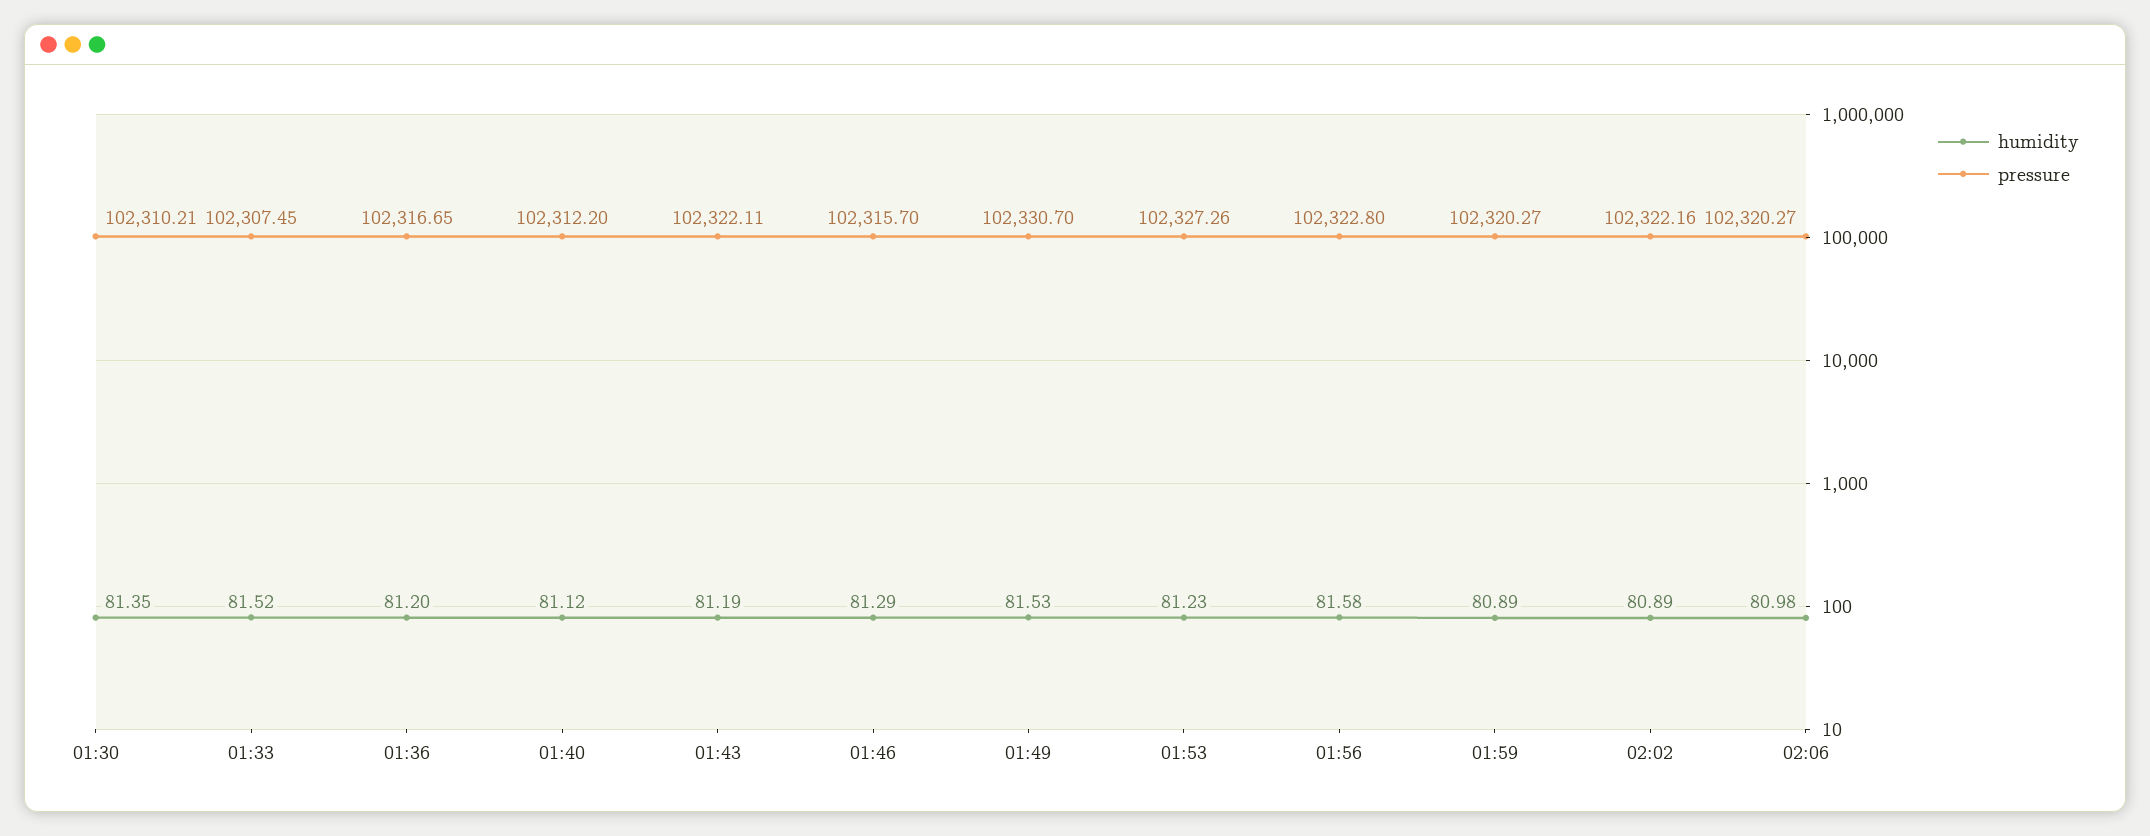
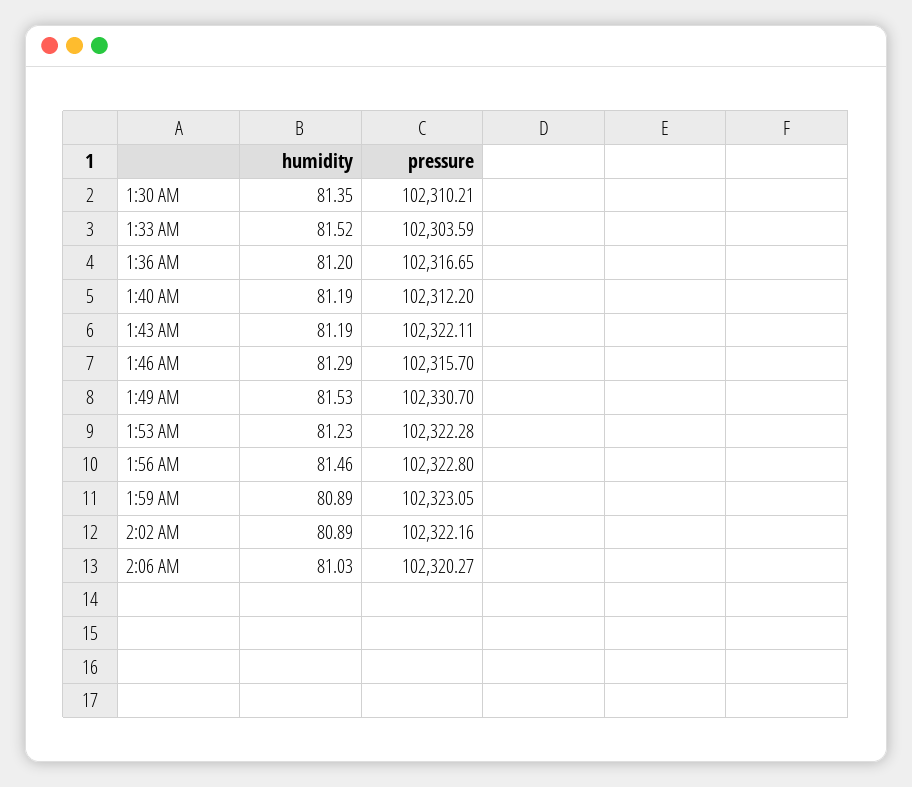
pressure, 01:33: 102307.45 -> 102303.59
humidity, 01:40: 81.12 -> 81.19
pressure, 01:53: 102327.26 -> 102322.28
humidity, 01:56: 81.58 -> 81.46
pressure, 01:59: 102320.27 -> 102323.05
humidity, 02:06: 80.98 -> 81.03

